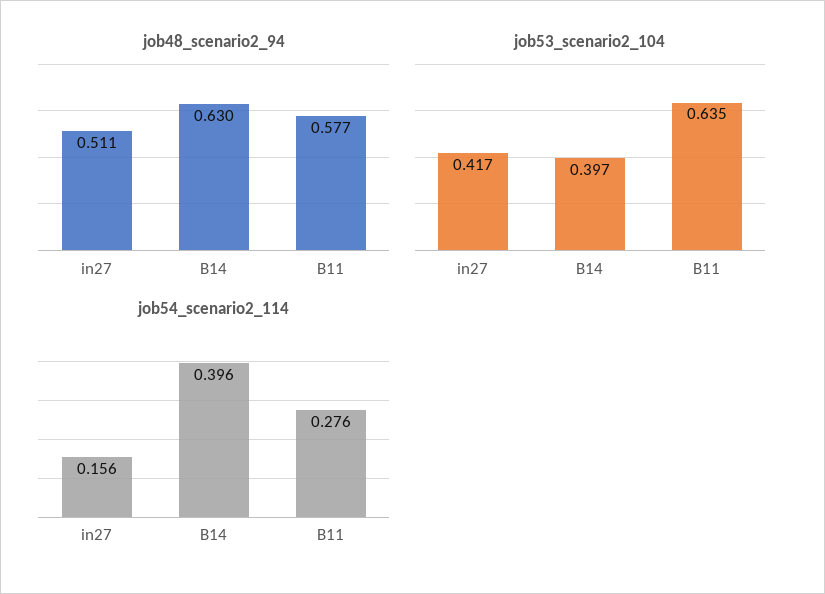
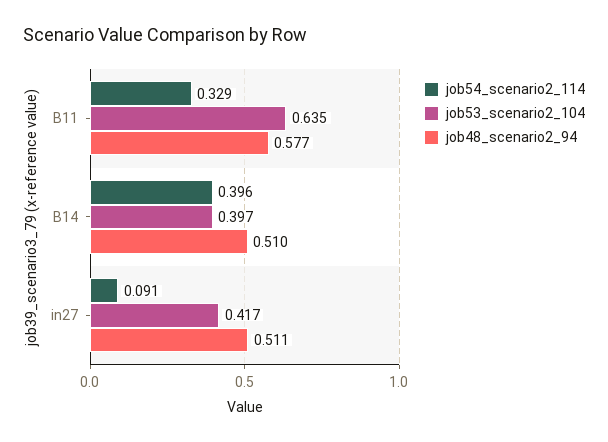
job48_scenario2_94, B14: 0.63 -> 0.51
job54_scenario2_114, in27: 0.156 -> 0.091
job54_scenario2_114, B11: 0.276 -> 0.329

